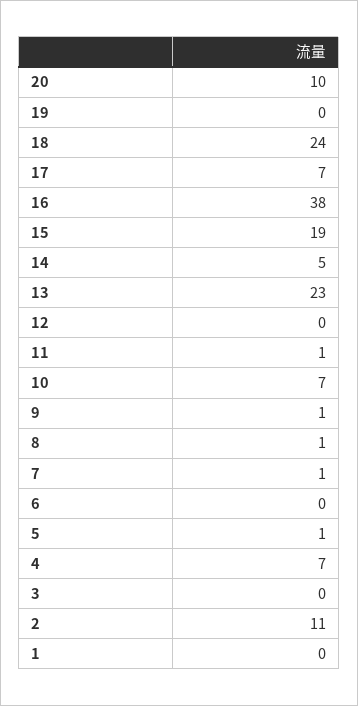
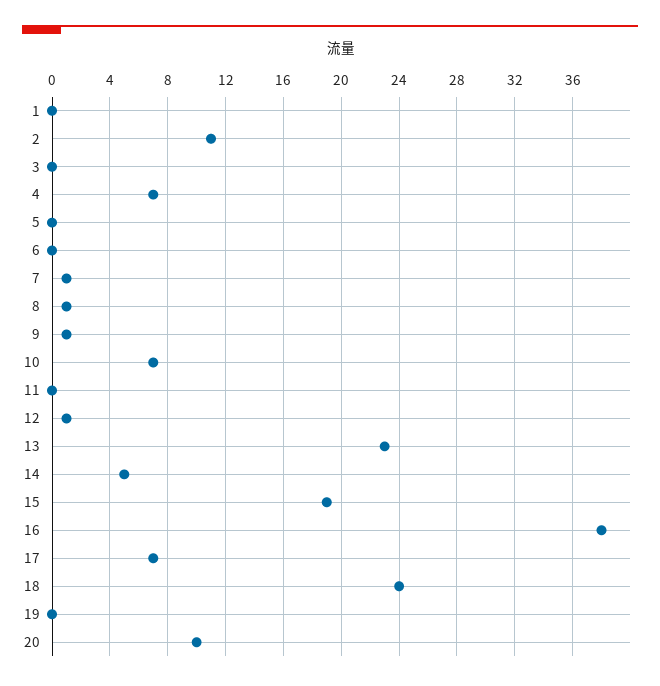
12: 0 -> 1
11: 1 -> 0
5: 1 -> 0

